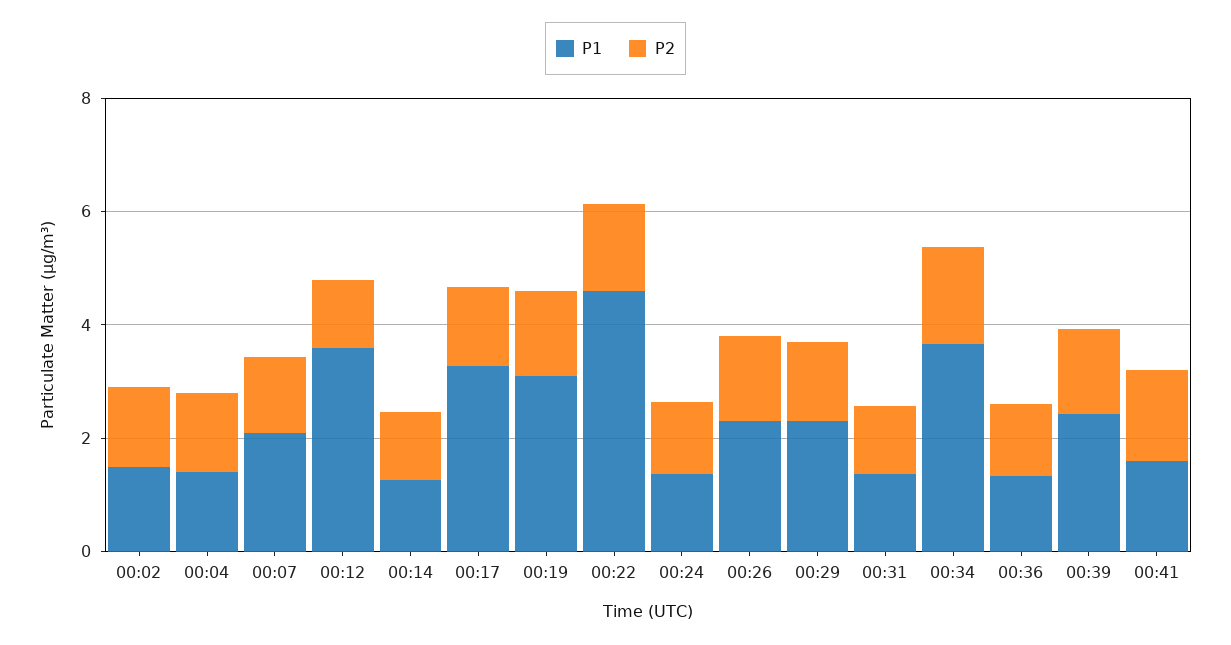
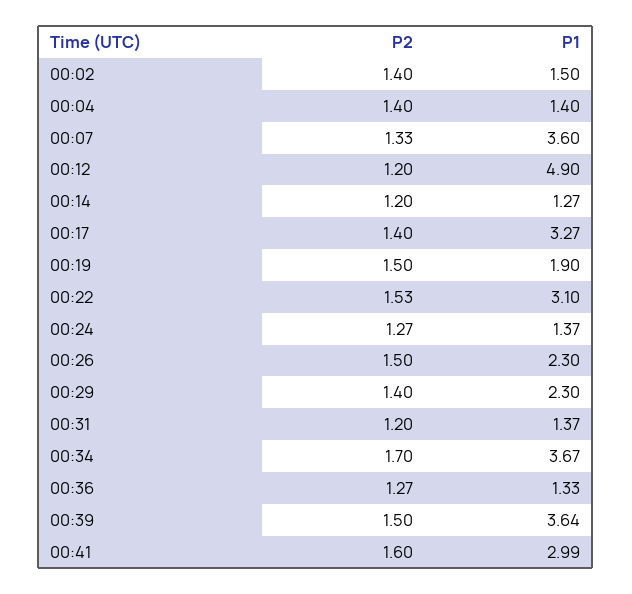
P1, 00:07: 2 -> 3.6
P1, 00:12: 3.5 -> 4.9
P1, 00:19: 3 -> 1.9
P1, 00:22: 4.5 -> 3.1
P1, 00:39: 2.5 -> 3.64
P1, 00:41: 1.5 -> 2.99

